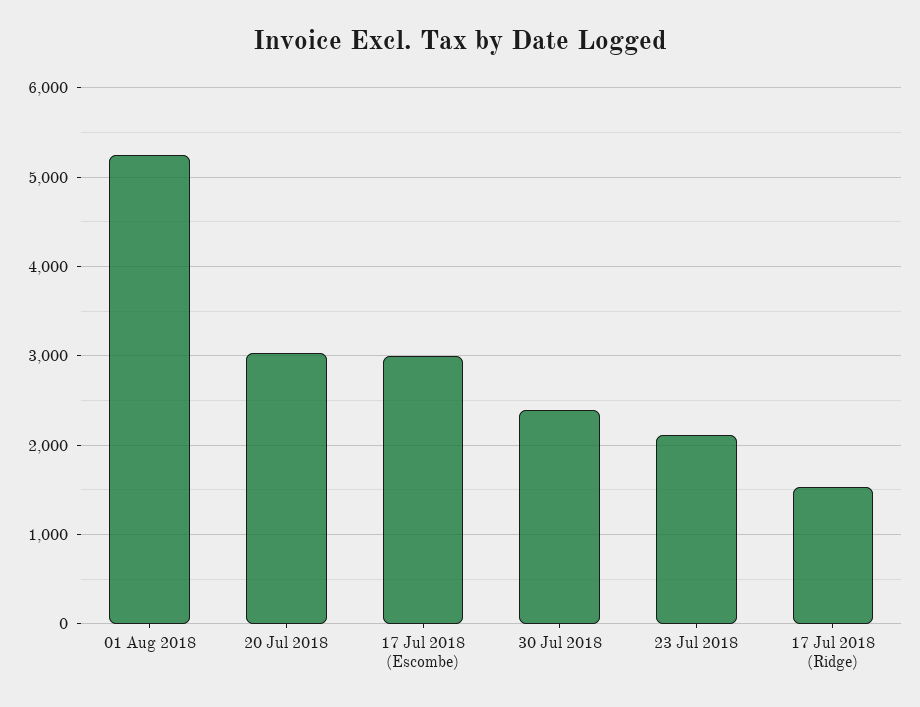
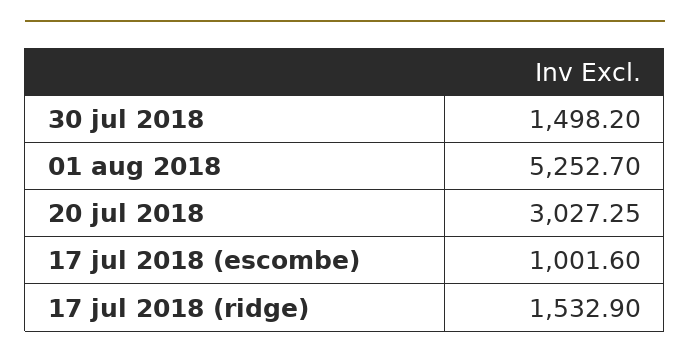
17 Jul 2018 (Escombe): 3000 -> 1001.6
30 Jul 2018: 2400 -> 1498.2
23 Jul 2018: 2100 -> none

